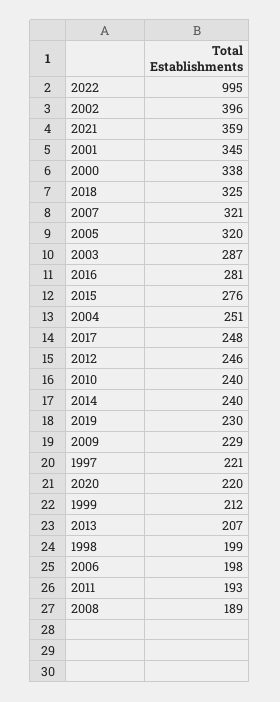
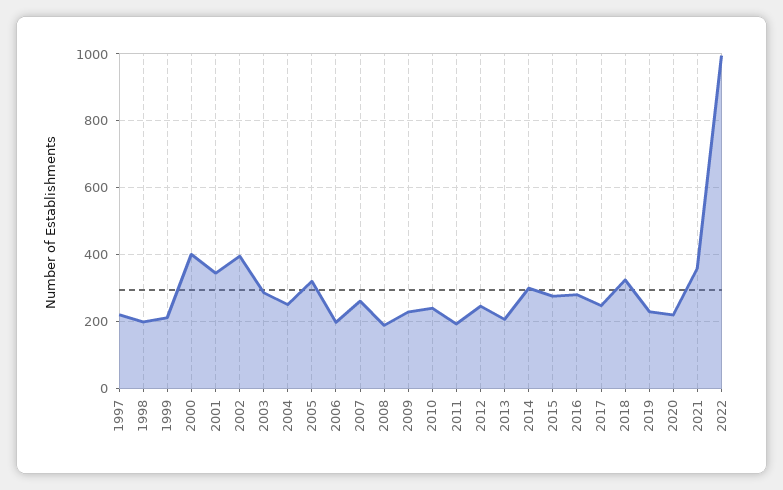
2000: 338 -> 400
2007: 321 -> 260
2014: 240 -> 300

